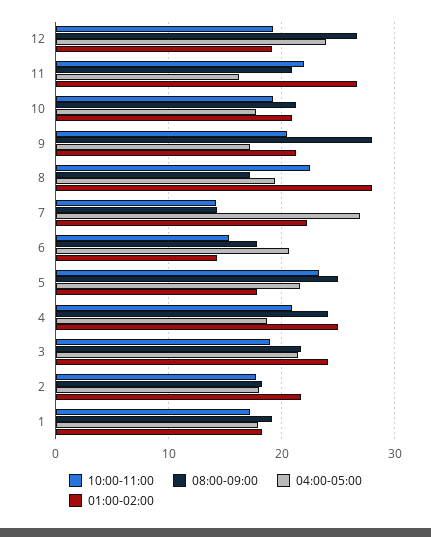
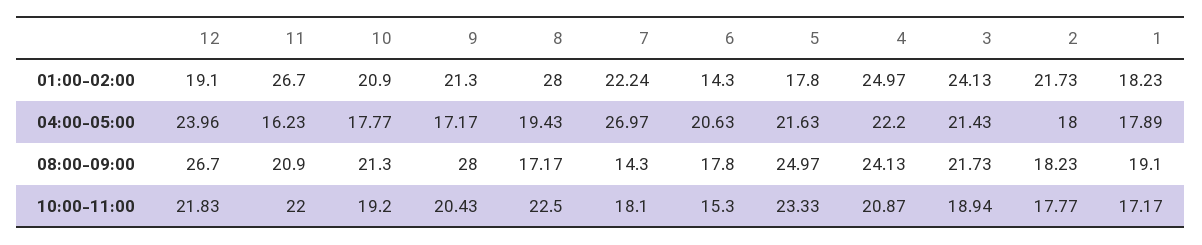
10:00-11:00, 12: 19 -> 21.83
10:00-11:00, 7: 14 -> 18.1
04:00-05:00, 4: 19 -> 22.2

